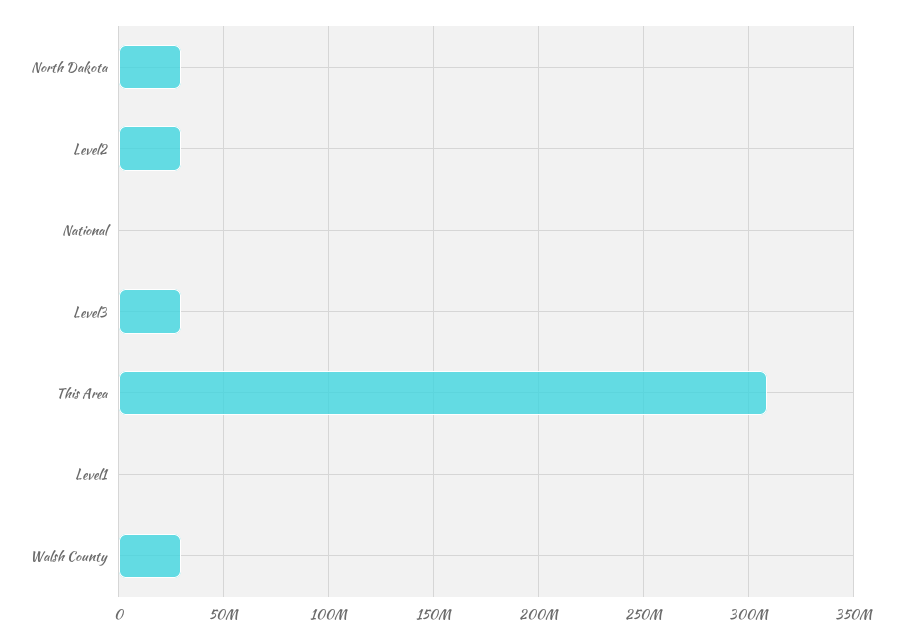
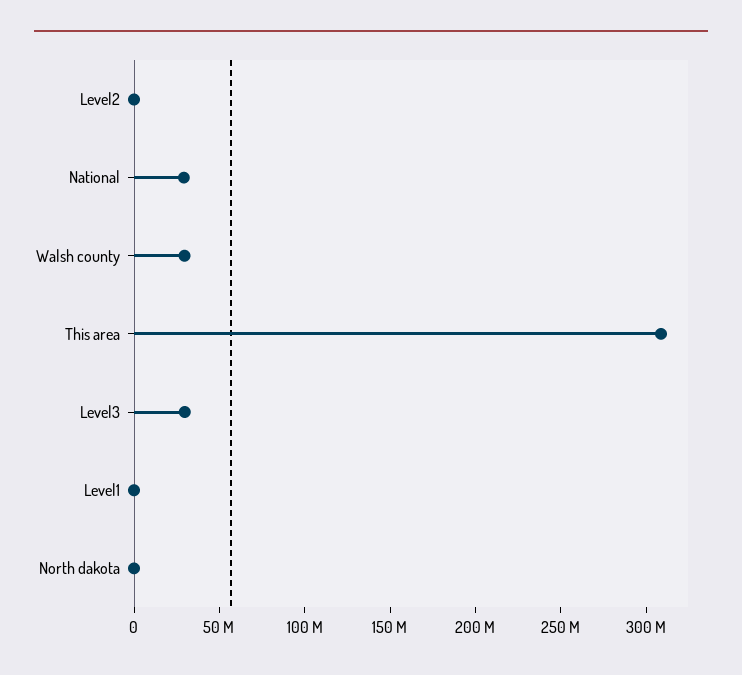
North Dakota: 30000000 -> 0
Level2: 30000000 -> 0
National: 0 -> 30000000

